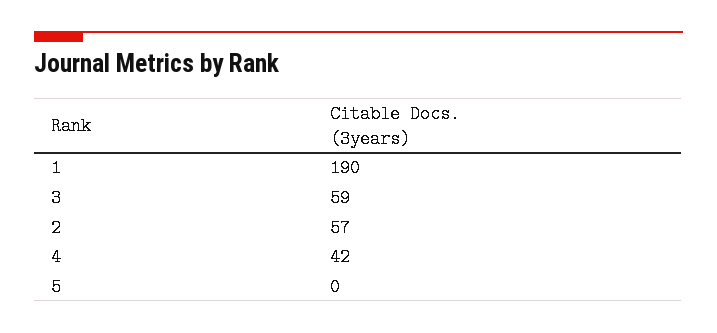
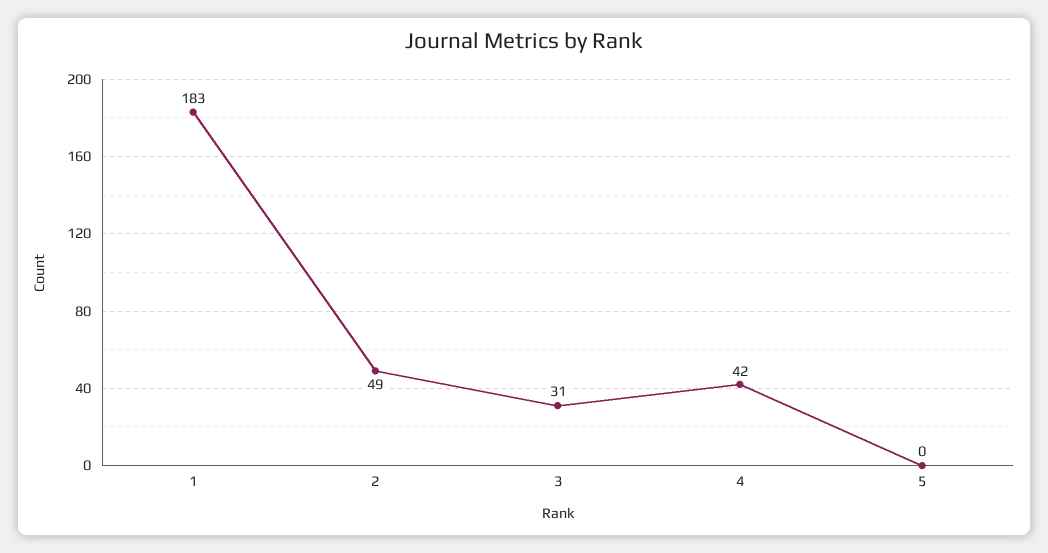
1: 190 -> 183
3: 59 -> 31
2: 57 -> 49

